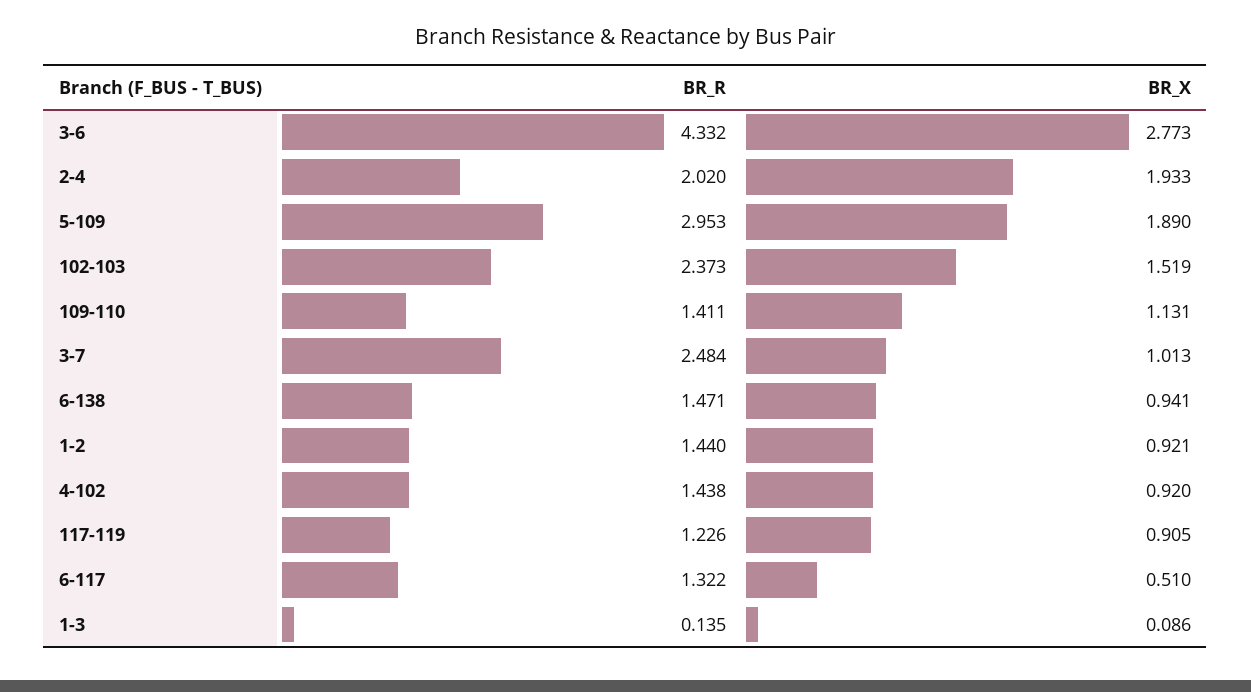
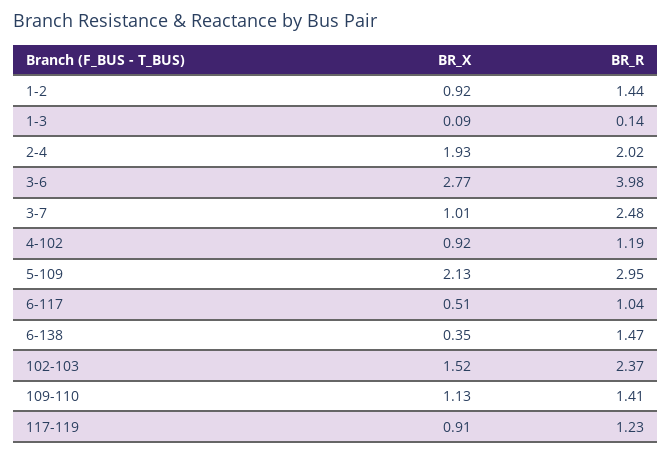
BR_R, 3-6: 4.332 -> 3.98
BR_X, 5-109: 1.89 -> 2.13
BR_X, 6-138: 0.941 -> 0.35
BR_R, 4-102: 1.438 -> 1.19
BR_R, 6-117: 1.322 -> 1.04

